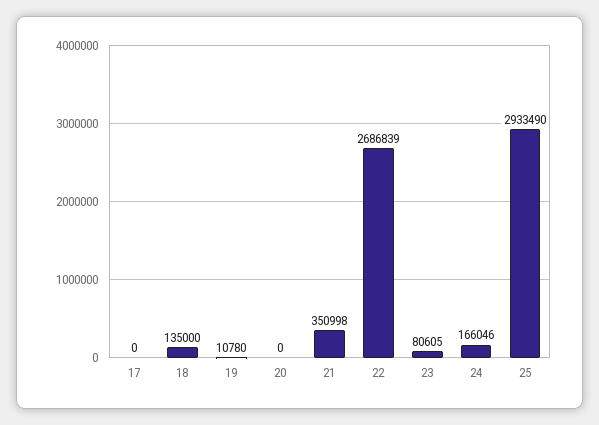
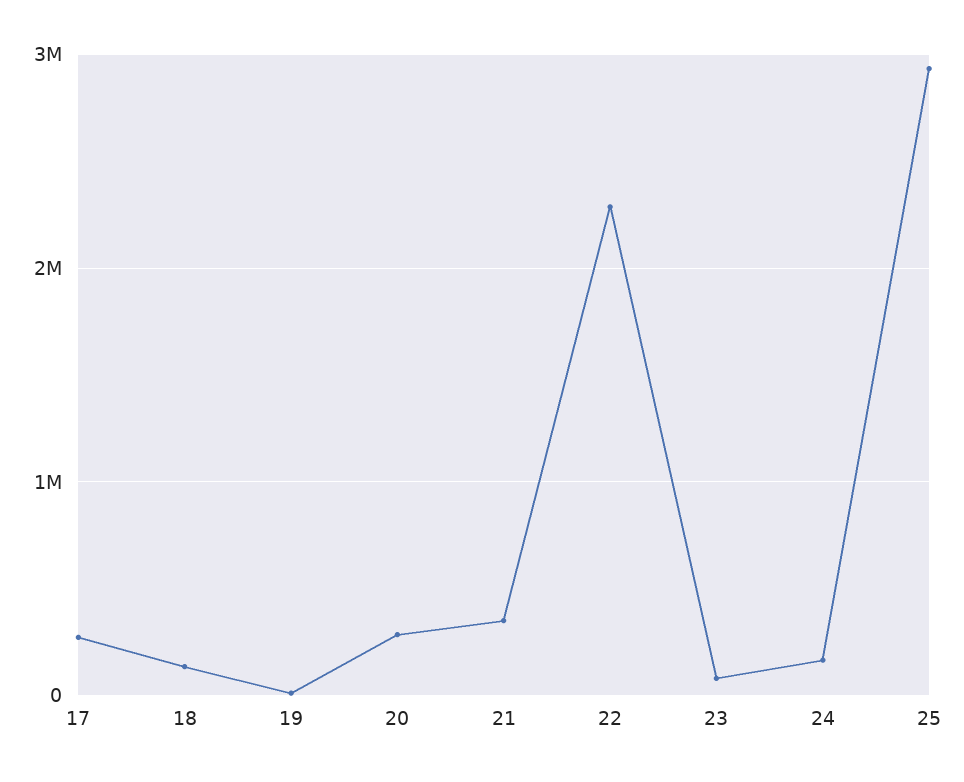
17: 0 -> 300000
20: 0 -> 300000
22: 2686839 -> 2300000

